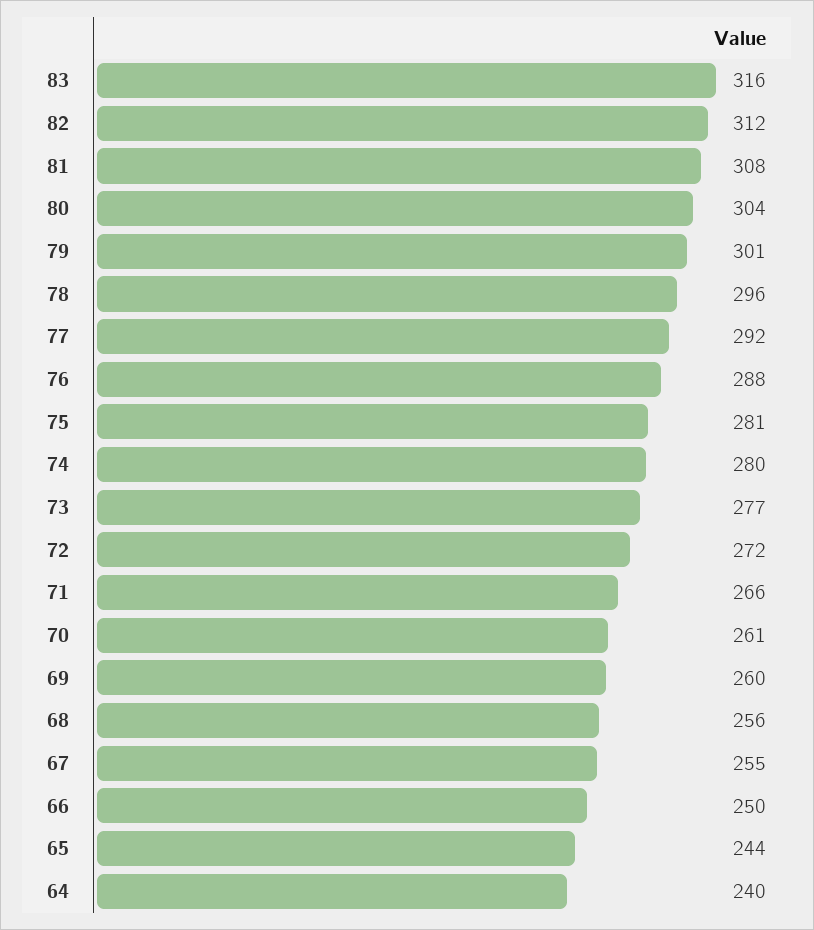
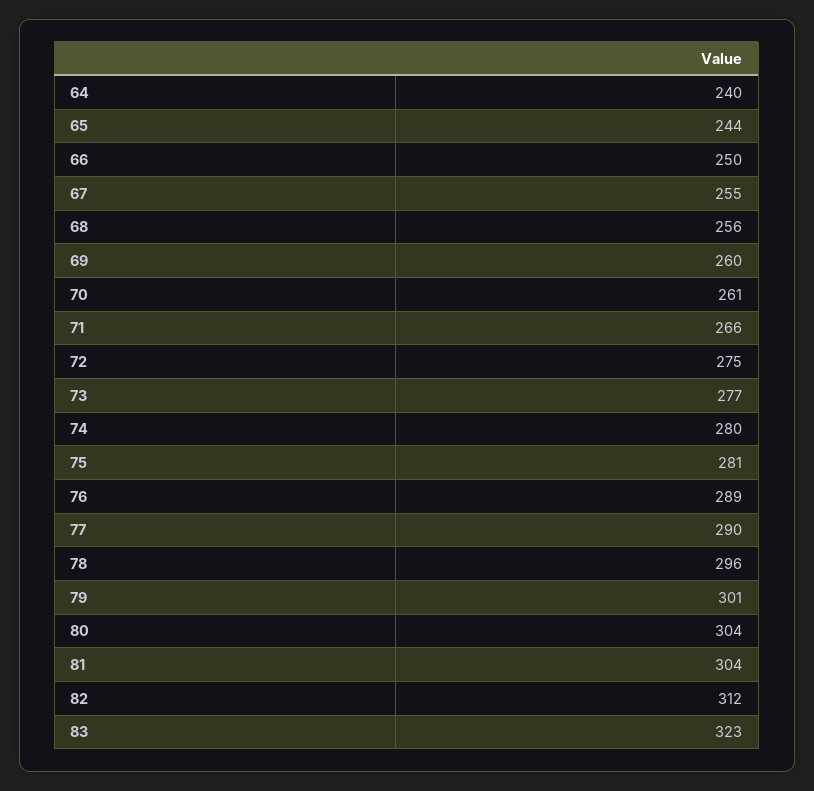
83: 316 -> 323
81: 308 -> 304
77: 292 -> 290
76: 288 -> 289
72: 272 -> 275

